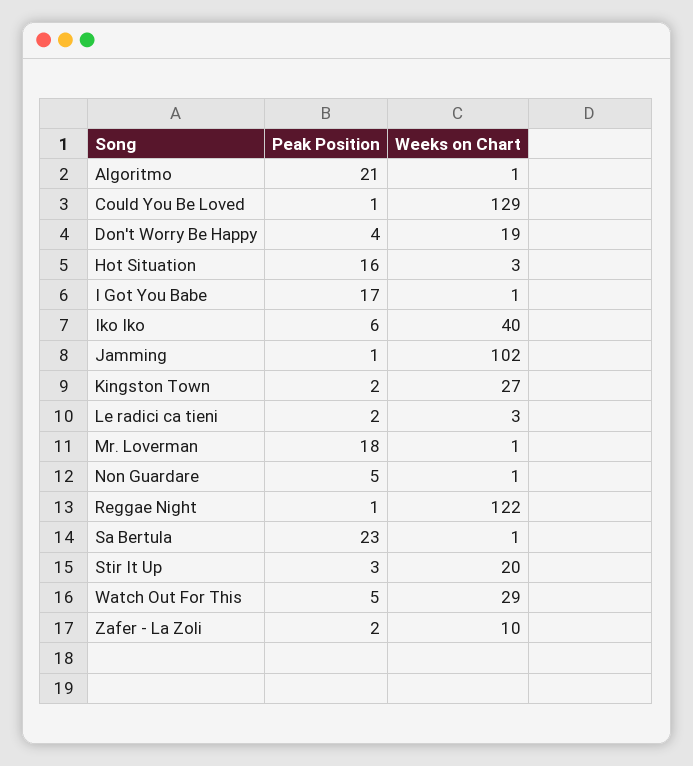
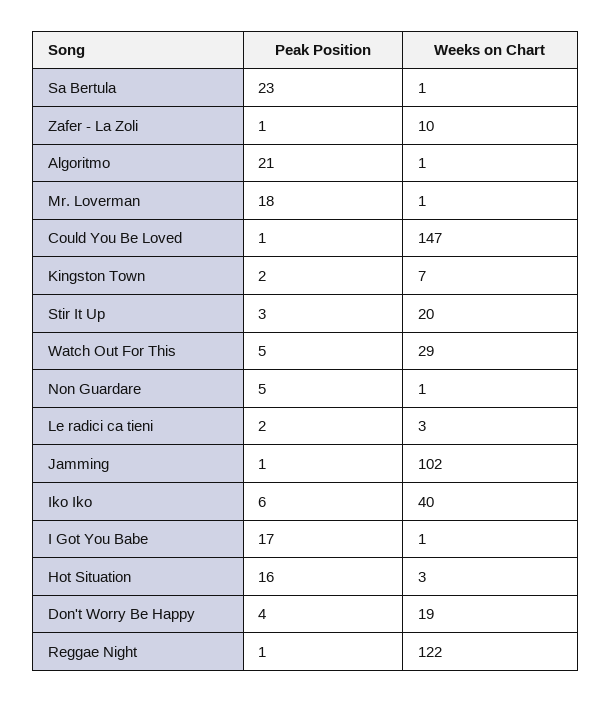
Weeks on Chart, Could You Be Loved: 129 -> 147
Weeks on Chart, Kingston Town: 27 -> 7
Peak Position, Zafer - La Zoli: 2 -> 1

